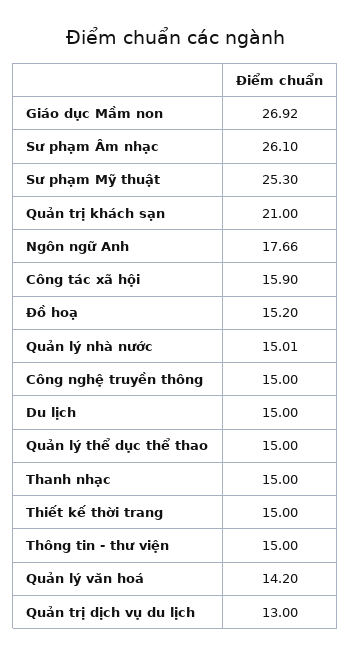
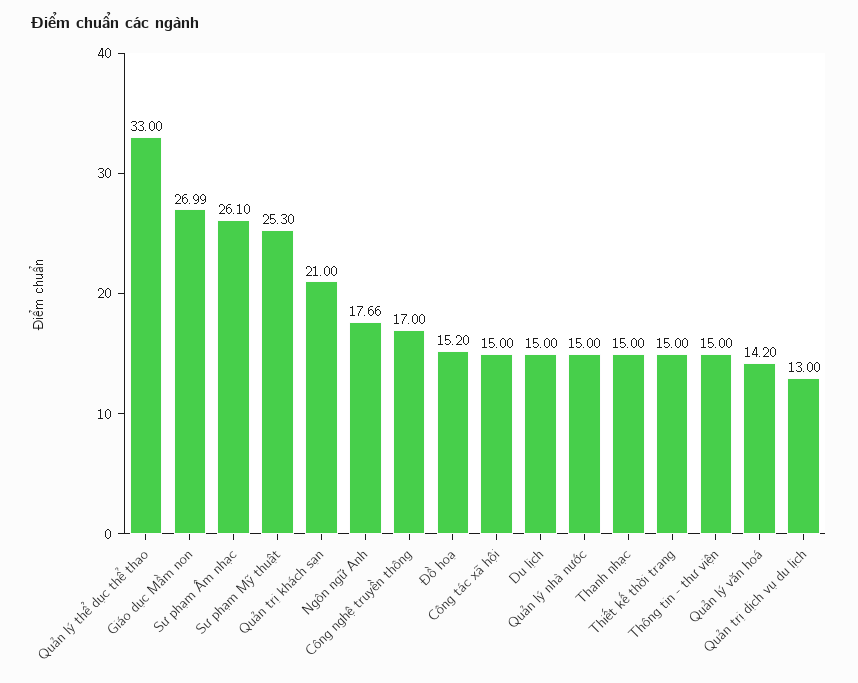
Giáo dục Mầm non: 26.92 -> 26.99
Công tác xã hội: 15.9 -> 15
Quản lý nhà nước: 15.01 -> 15
Công nghệ truyền thông: 15 -> 17
Quản lý thể dục thể thao: 15 -> 33

